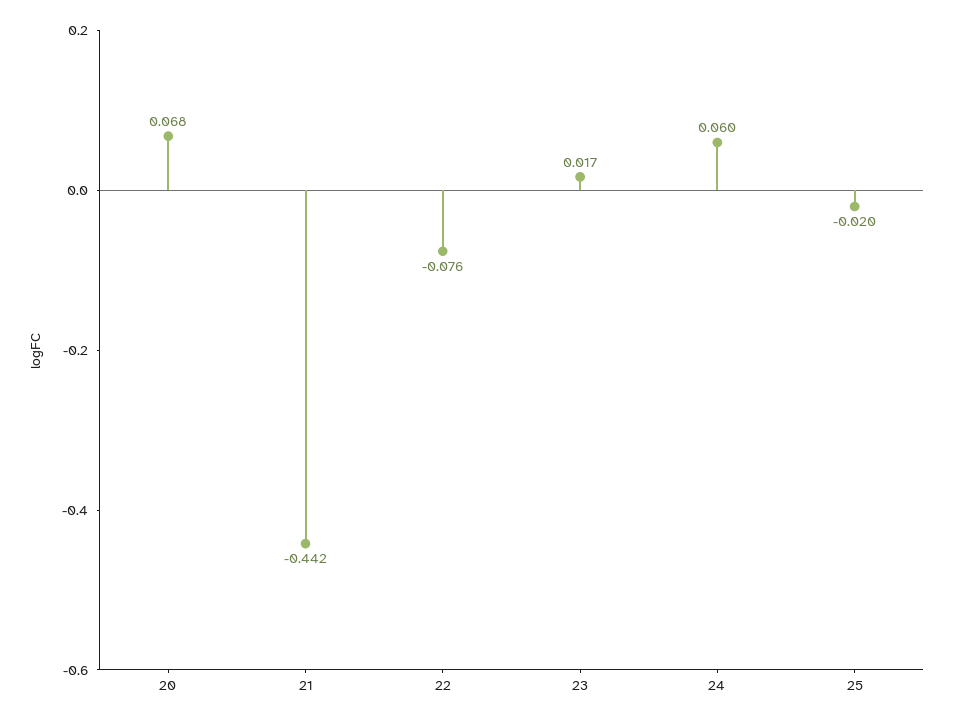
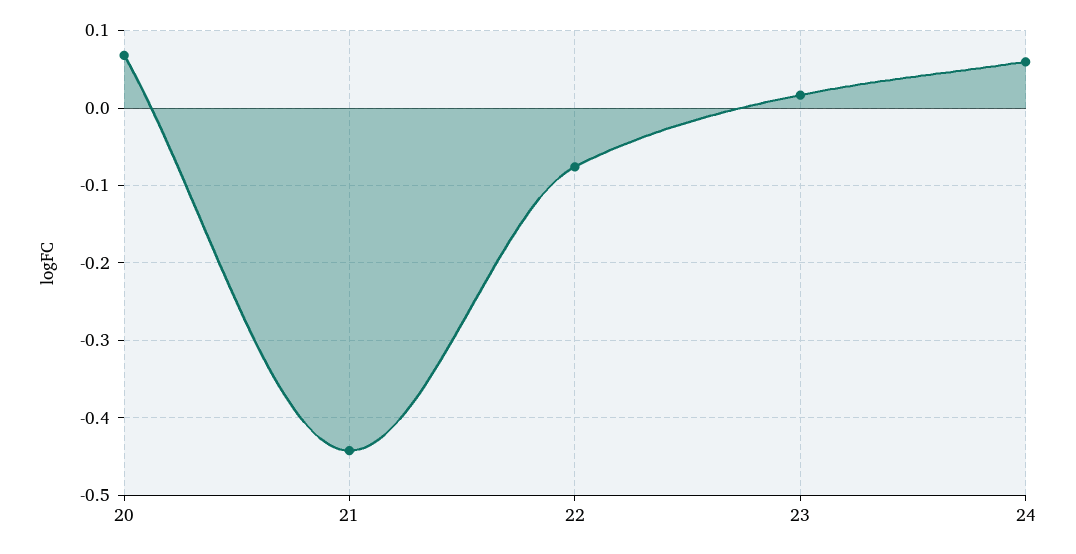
25: -0.02 -> none

